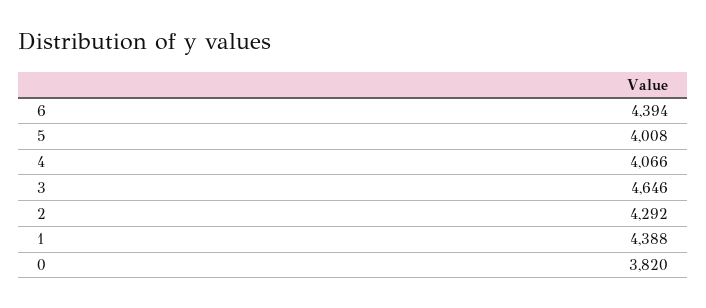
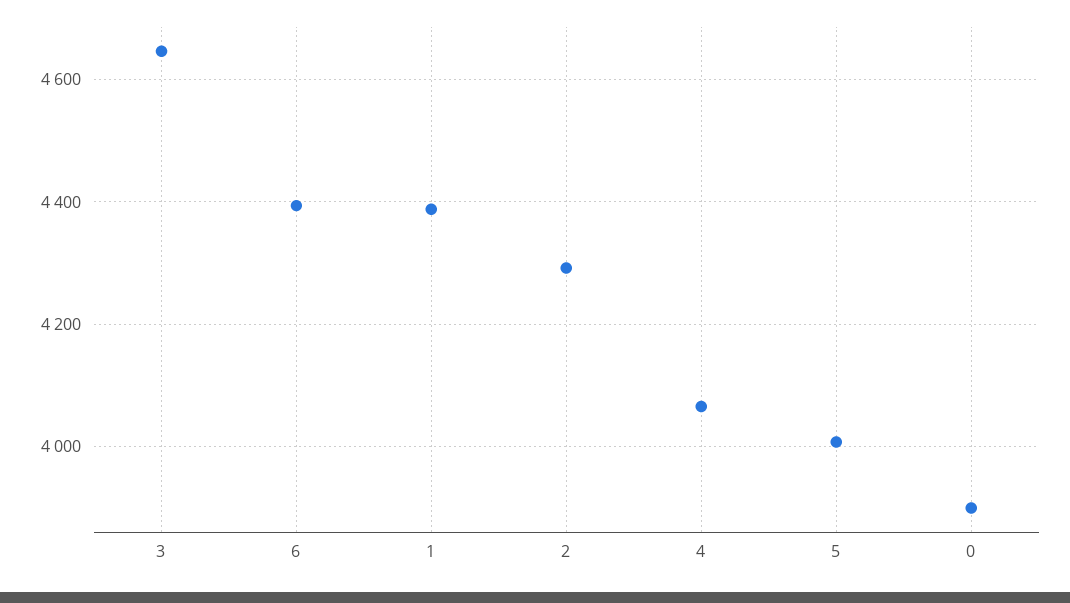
0: 3820 -> 3900

